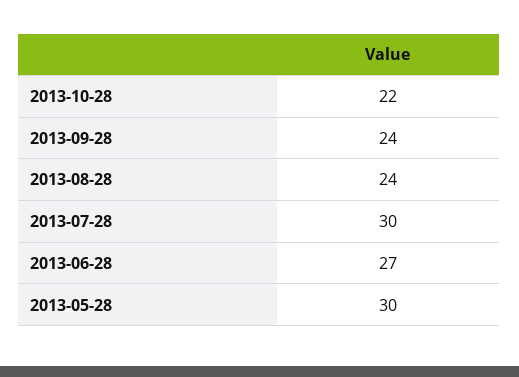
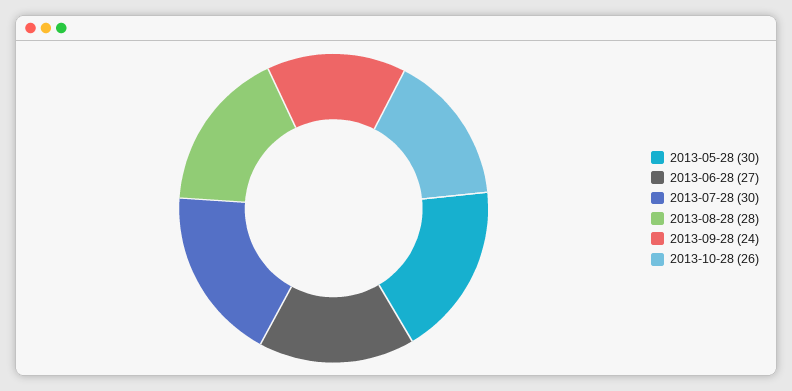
2013-10-28: 22 -> 26
2013-08-28: 24 -> 28

